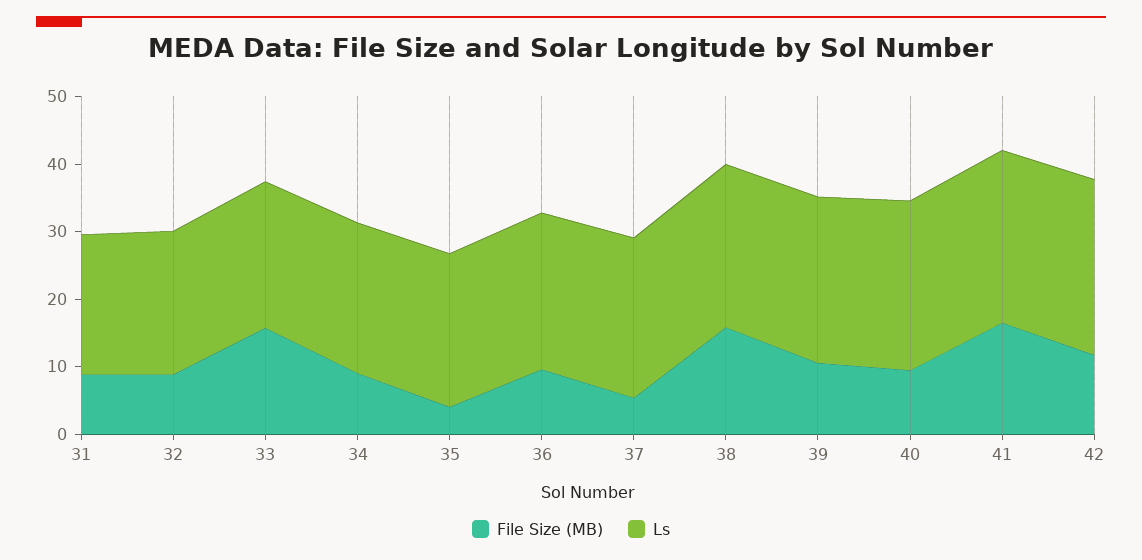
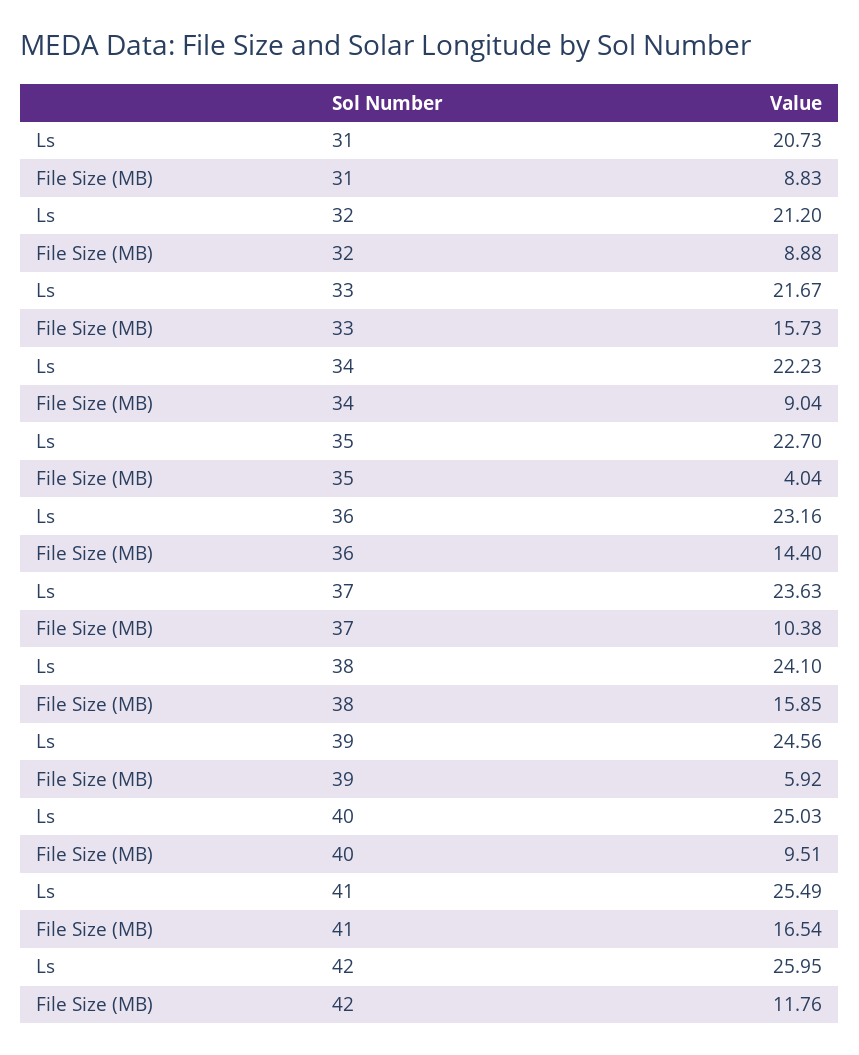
File Size (MB), 36: 10 -> 14.4
File Size (MB), 37: 6 -> 10.38
File Size (MB), 39: 10 -> 5.92

